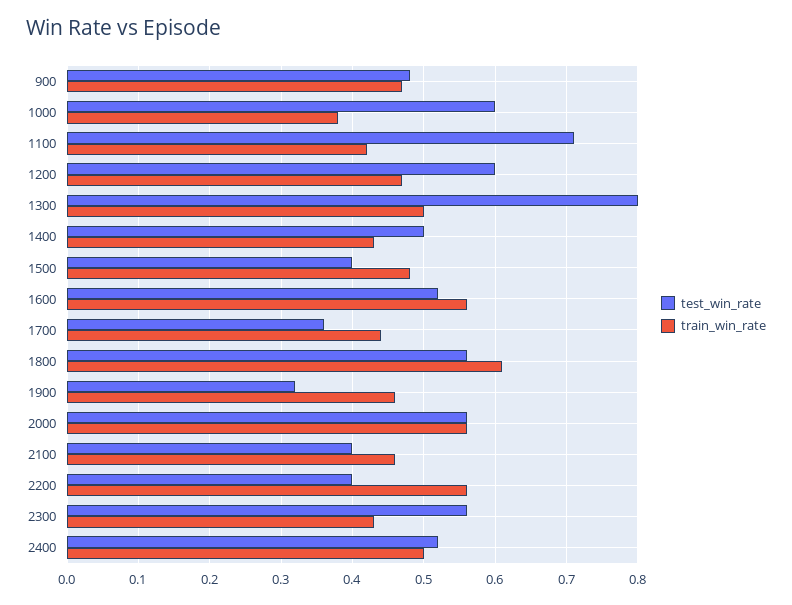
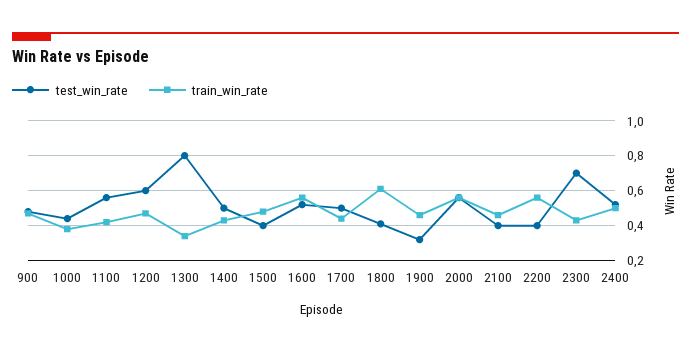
test_win_rate, 1000: 0.6 -> 0.45
test_win_rate, 1100: 0.71 -> 0.55
train_win_rate, 1300: 0.5 -> 0.35
test_win_rate, 1700: 0.36 -> 0.5
test_win_rate, 1800: 0.56 -> 0.4
test_win_rate, 2300: 0.56 -> 0.7

